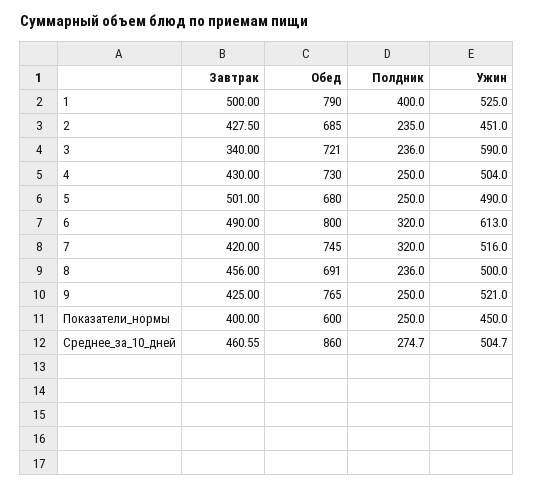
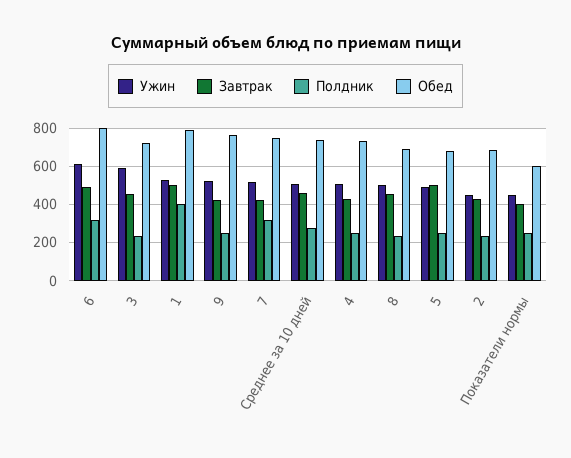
Завтрак, 3: 340 -> 450
Обед, Среднее_за_10_дней: 860 -> 750

